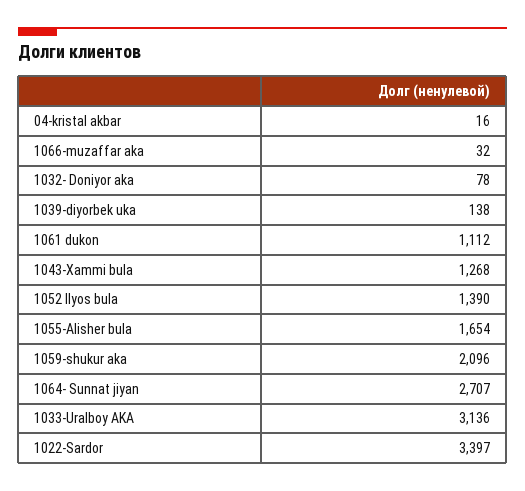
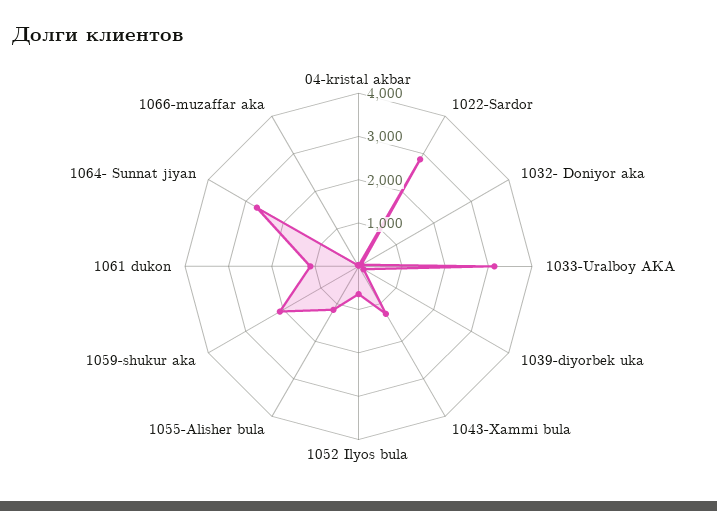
1052 Ilyos bula: 1390 -> 600
1055-Alisher bula: 1654 -> 1200
1022-Sardor: 3397 -> 2800

